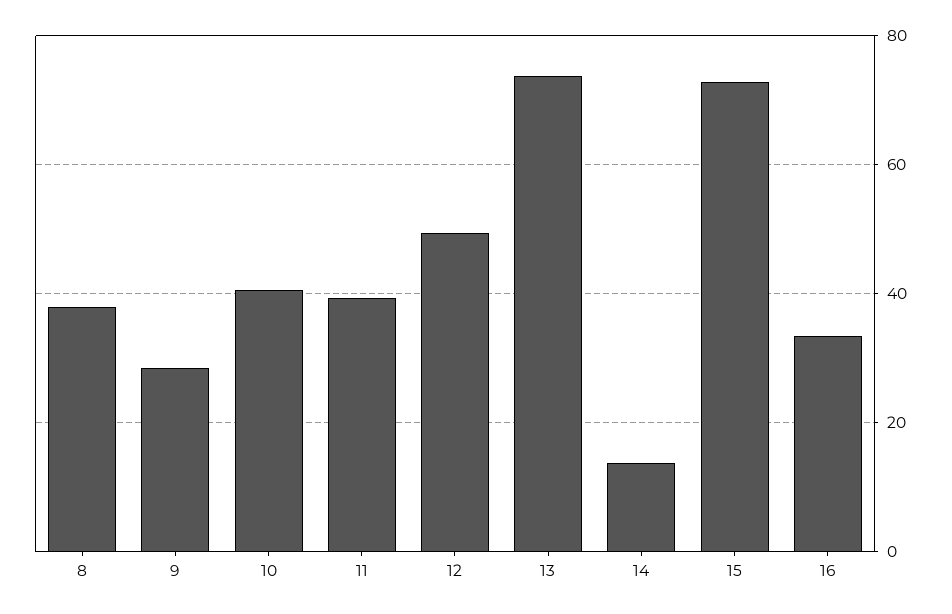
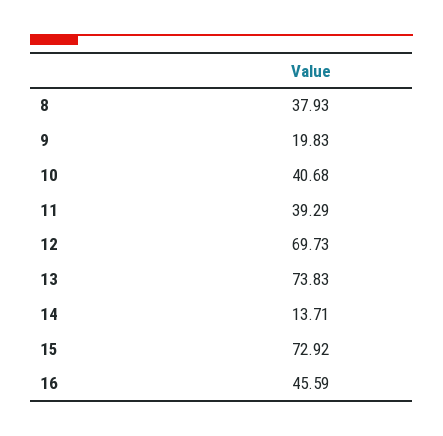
9: 28 -> 19.83
12: 50 -> 69.73
16: 34 -> 45.59

